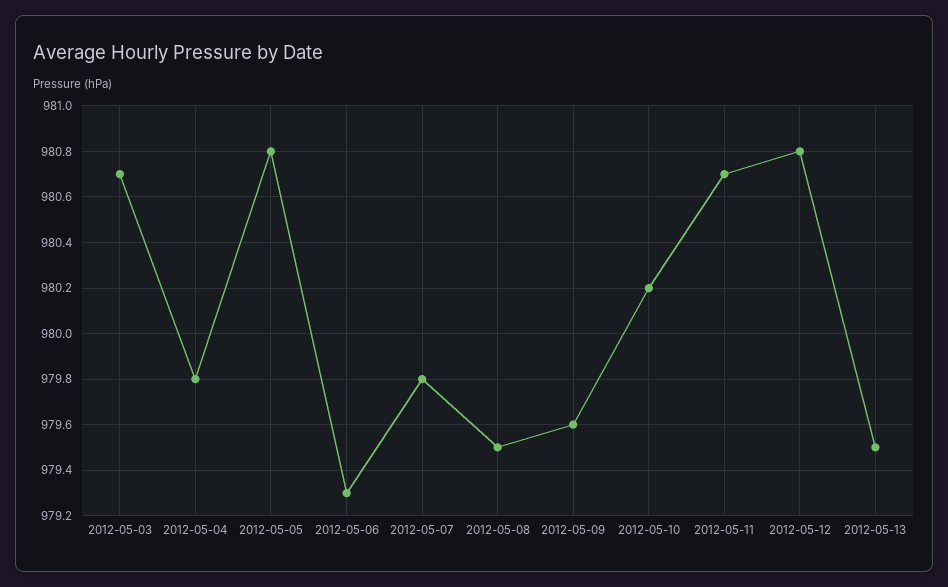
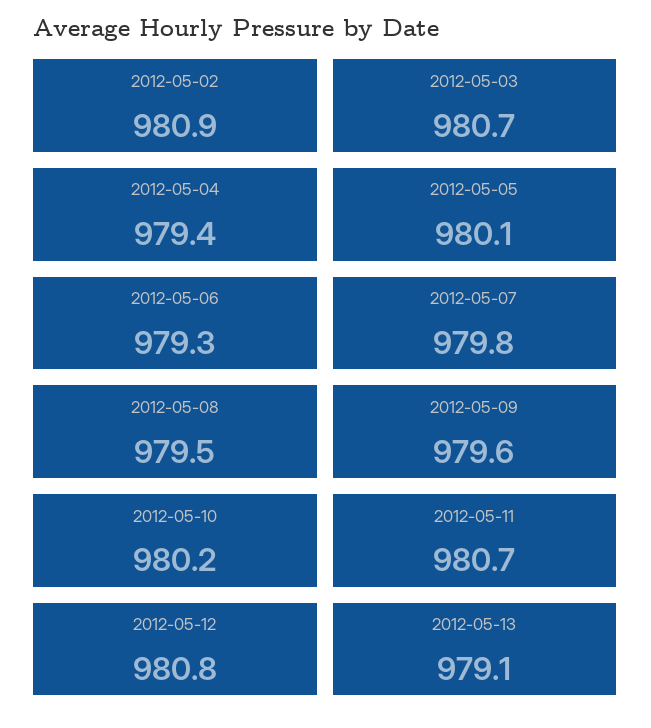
2012-05-04: 979.8 -> 979.4
2012-05-05: 980.8 -> 980.1
2012-05-13: 979.5 -> 979.1
2012-05-02: none -> 980.9

